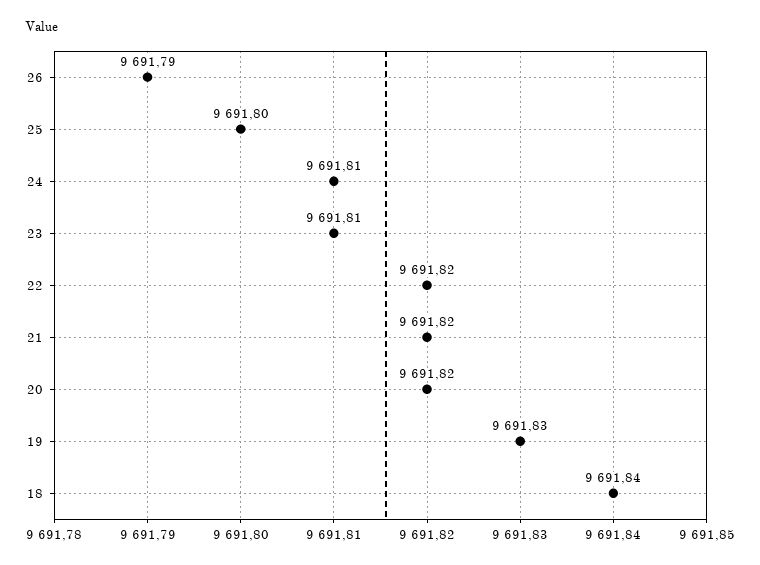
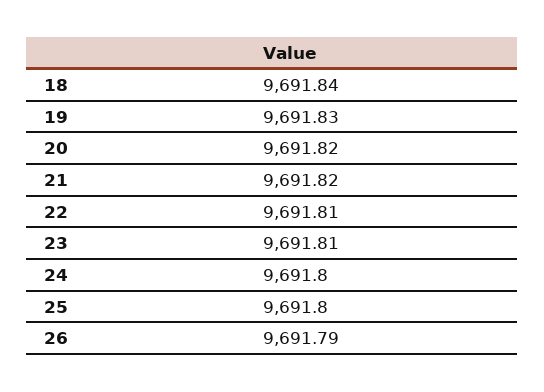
24: 9691.81 -> 9691.8
22: 9691.82 -> 9691.81

